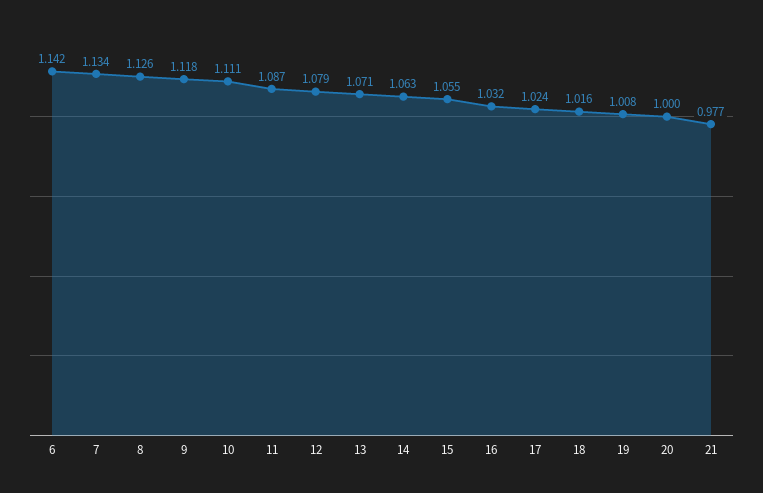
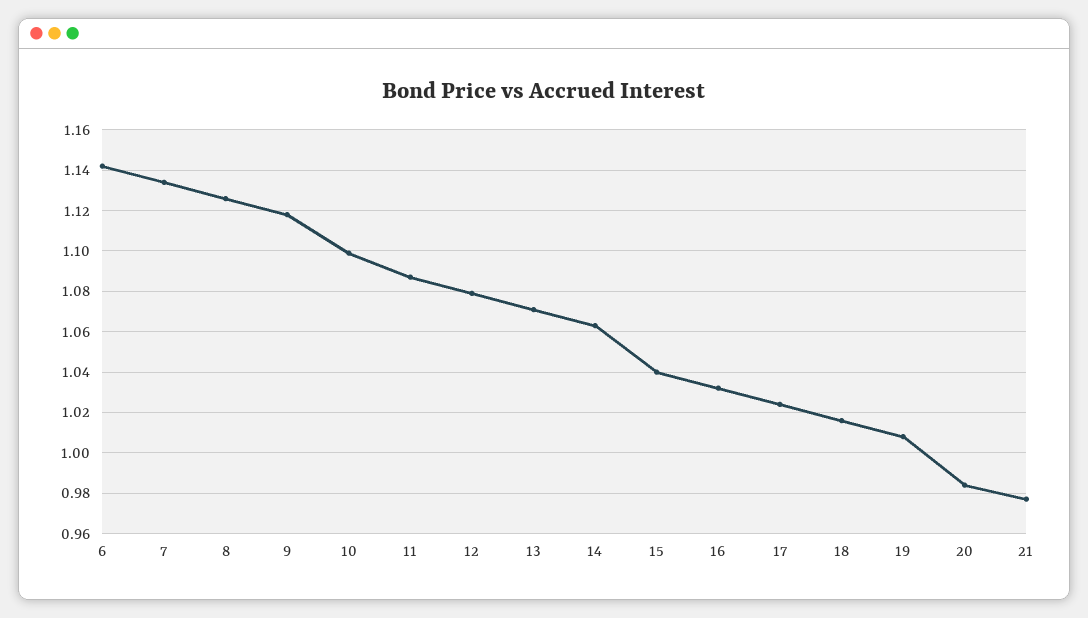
10: 1.111 -> 1.1
15: 1.055 -> 1.04
20: 1 -> 0.985

